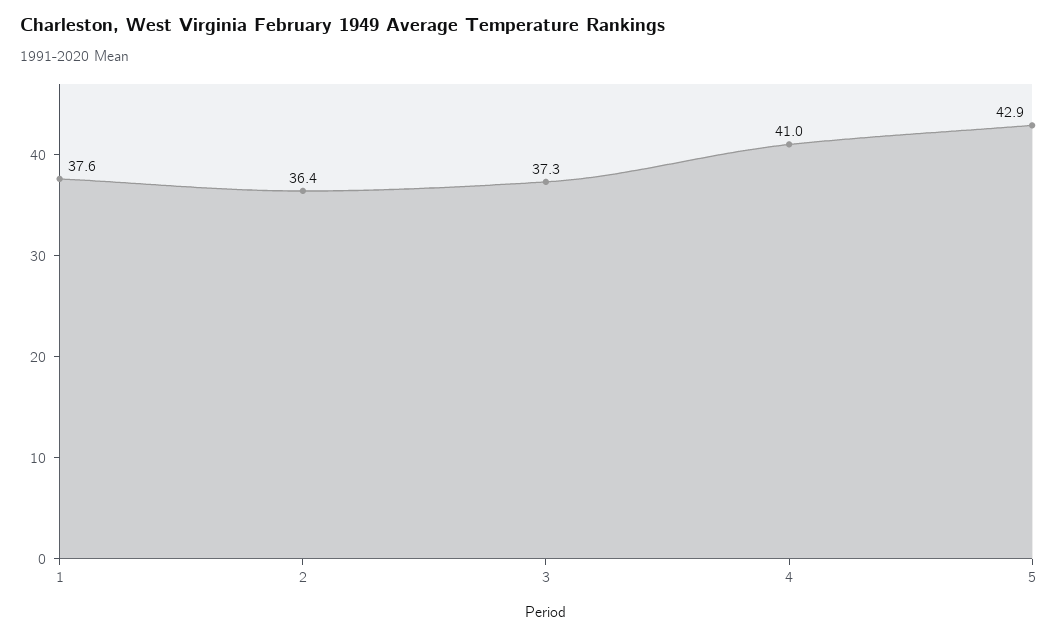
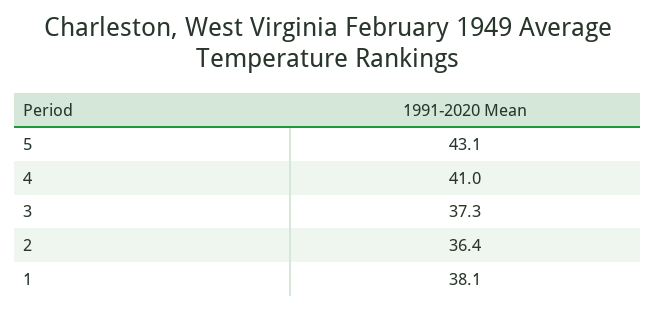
1: 37.6 -> 38.1
5: 42.9 -> 43.1

